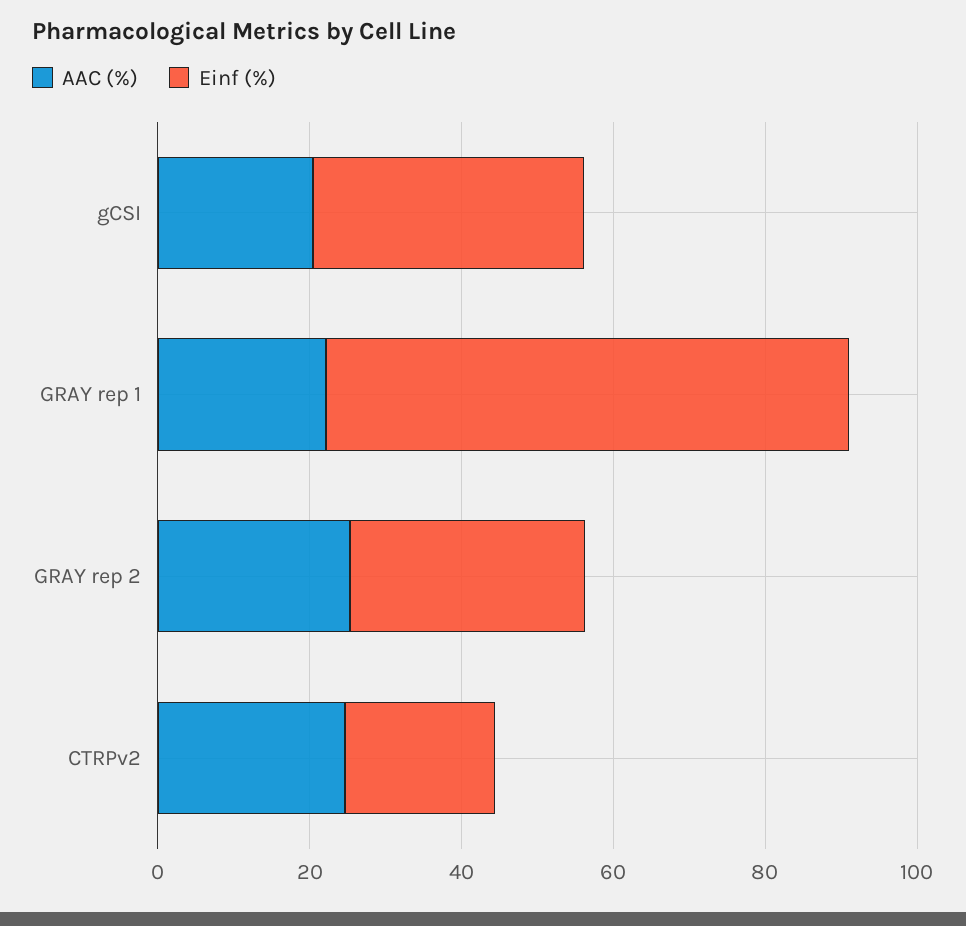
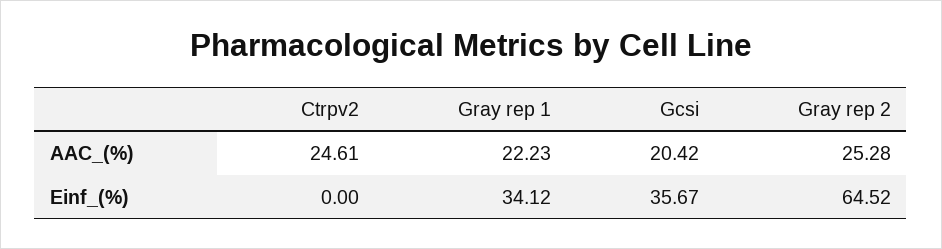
Einf (%), GRAY rep 1: 70 -> 34.12
Einf (%), GRAY rep 2: 30 -> 64.52
Einf (%), CTRPv2: 20 -> 0

